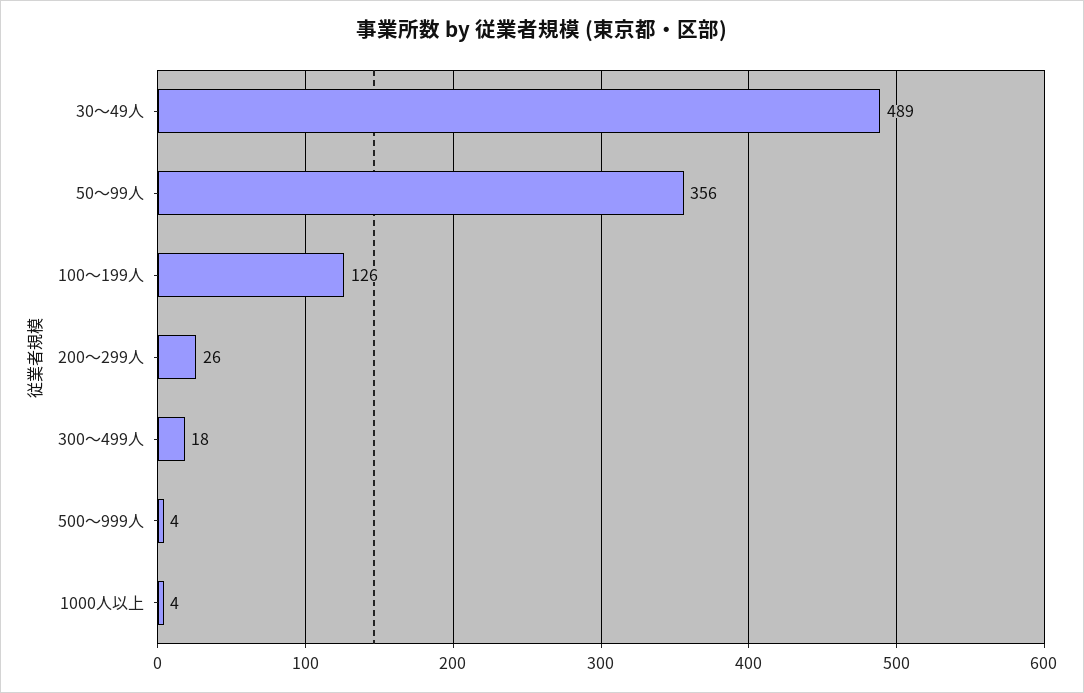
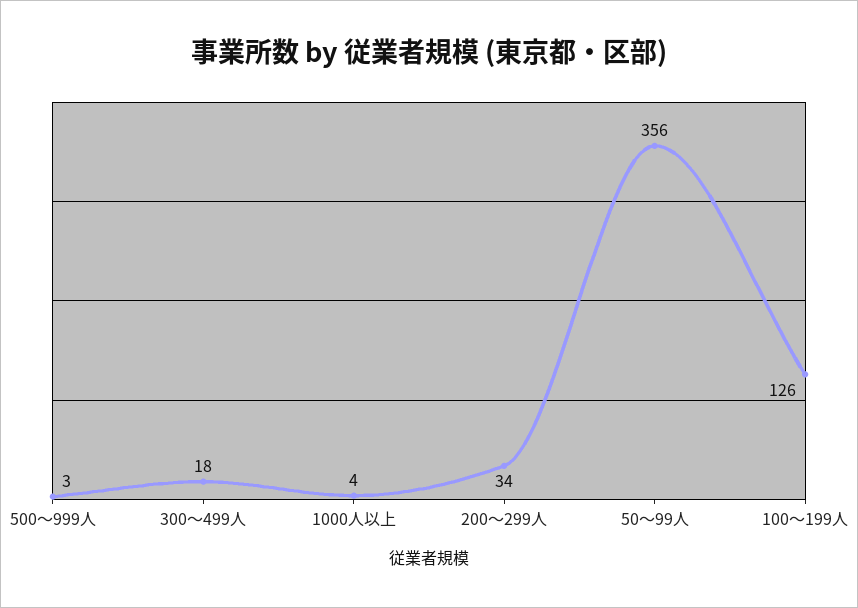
30～49人: 489 -> none
200～299人: 26 -> 34
500～999人: 4 -> 3

